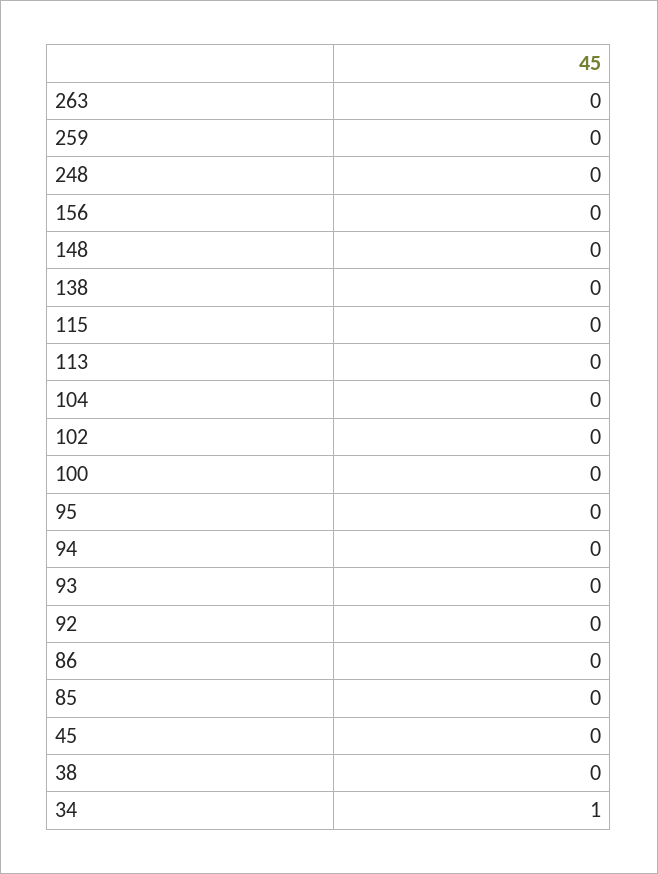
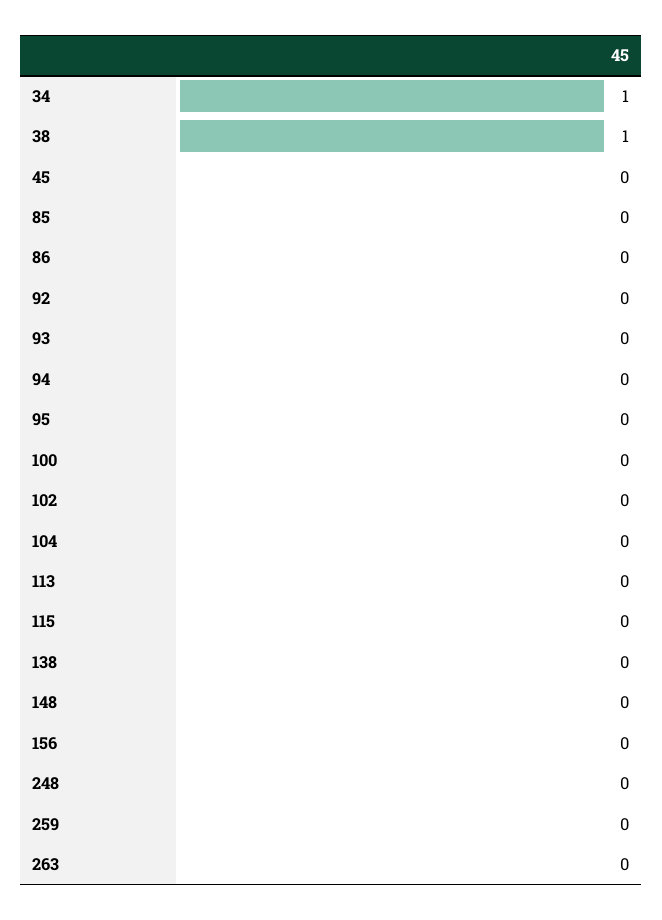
38: 0 -> 1

